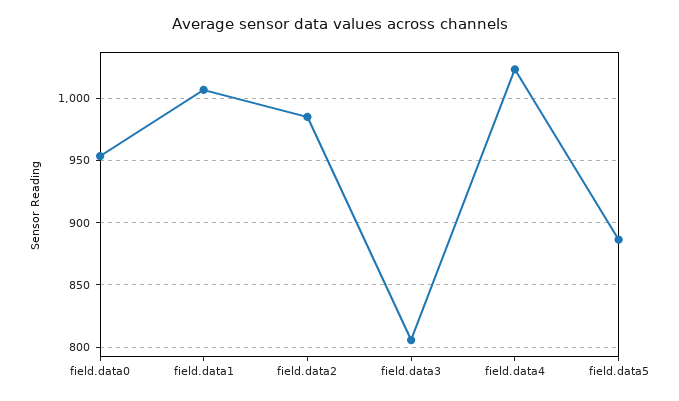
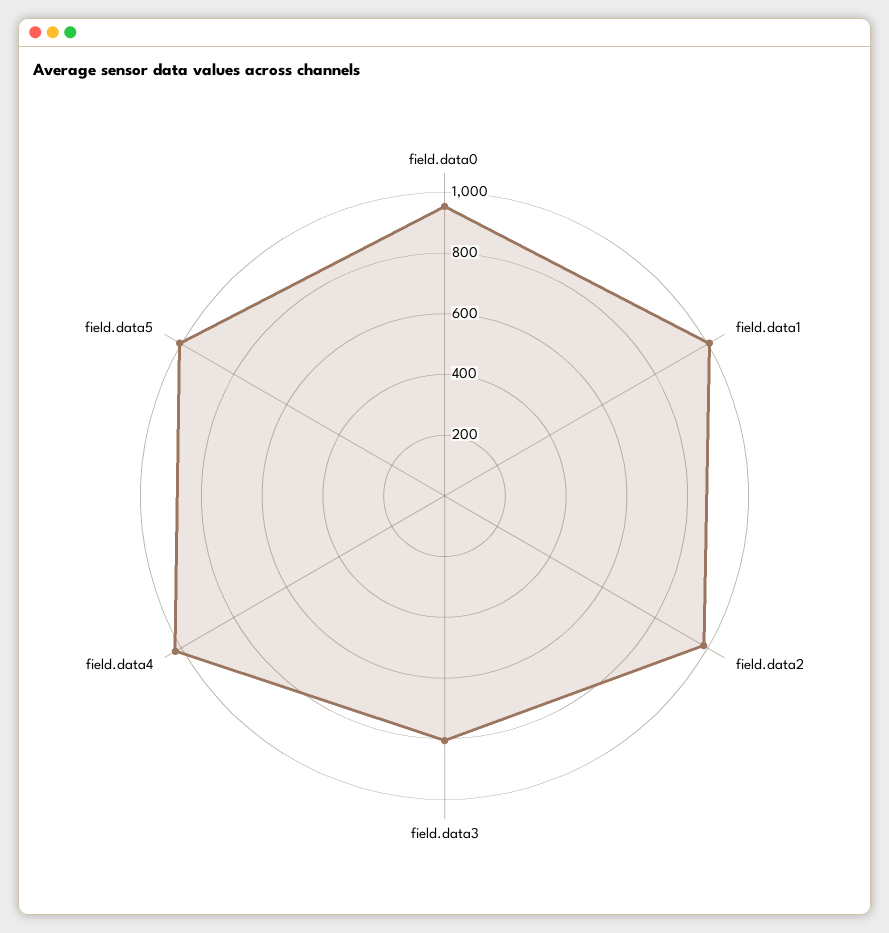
field.data5: 885 -> 1000

